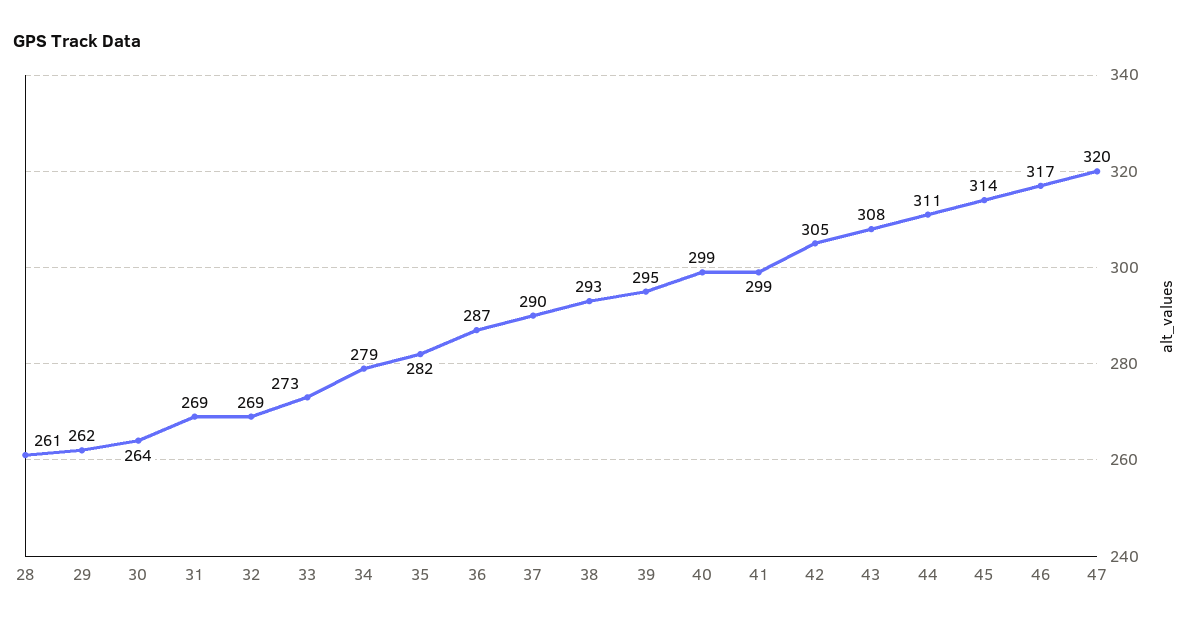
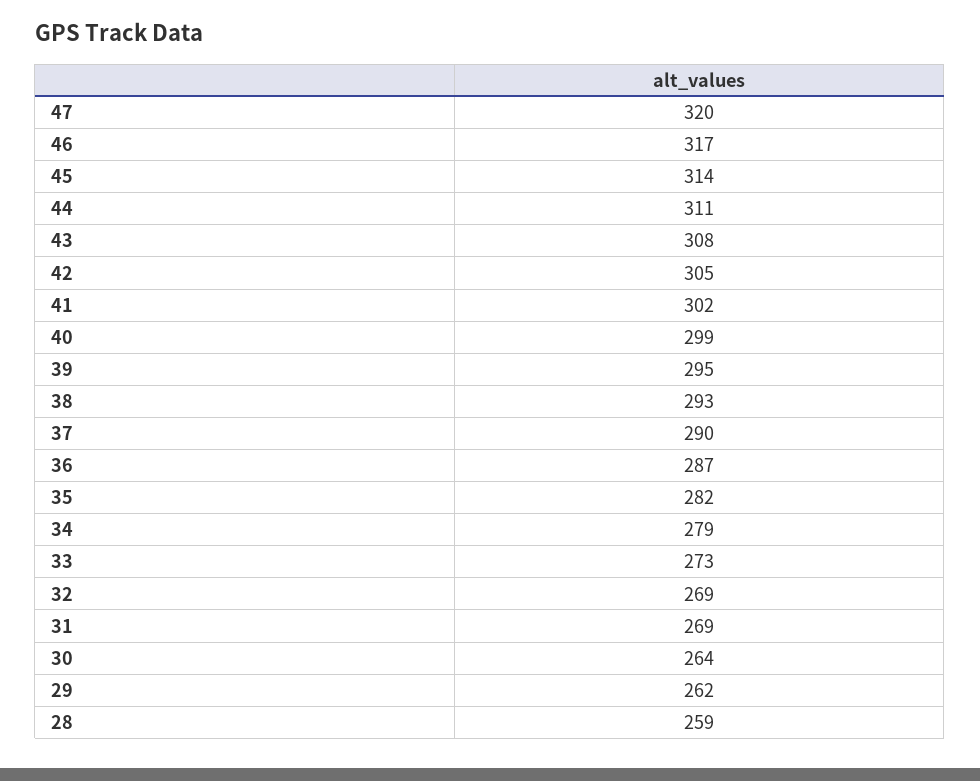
28: 261 -> 259
41: 299 -> 302

